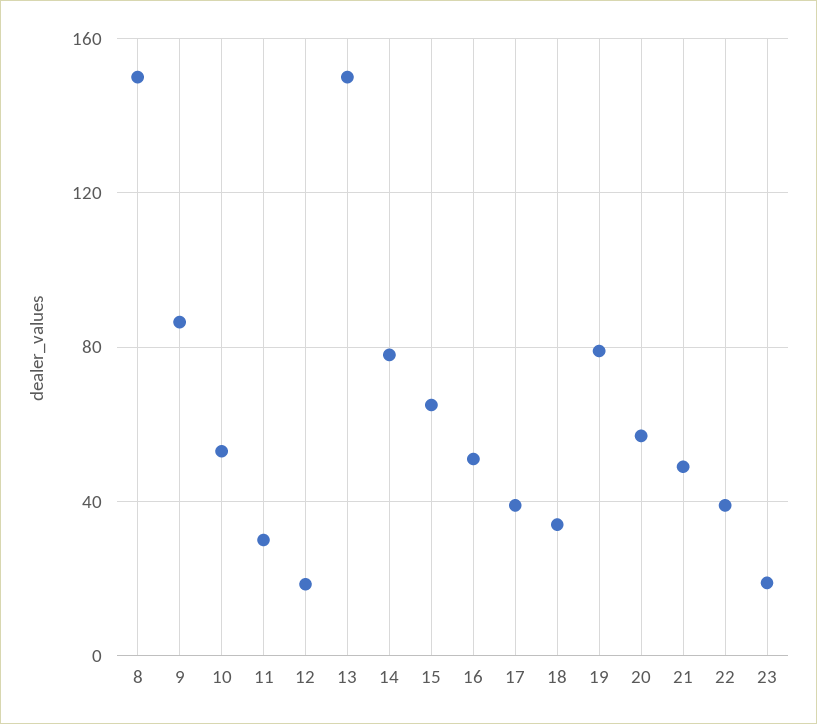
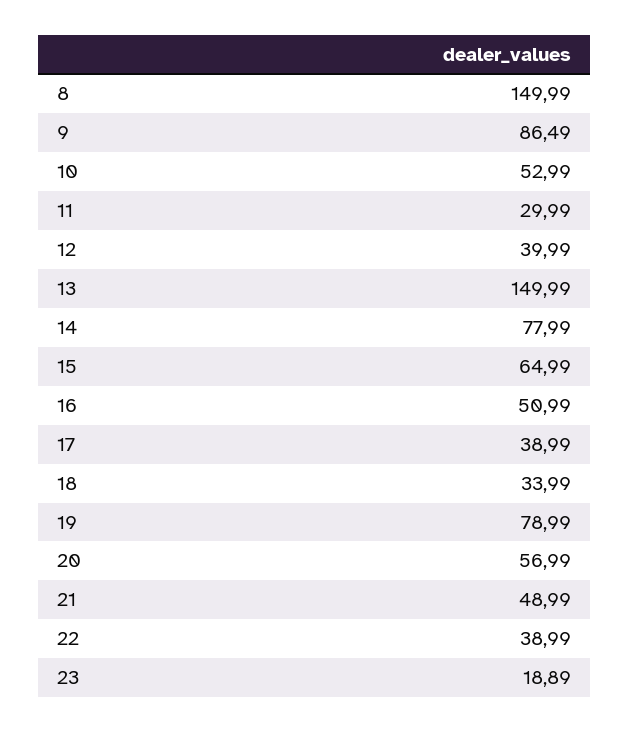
12: 20 -> 39.99

